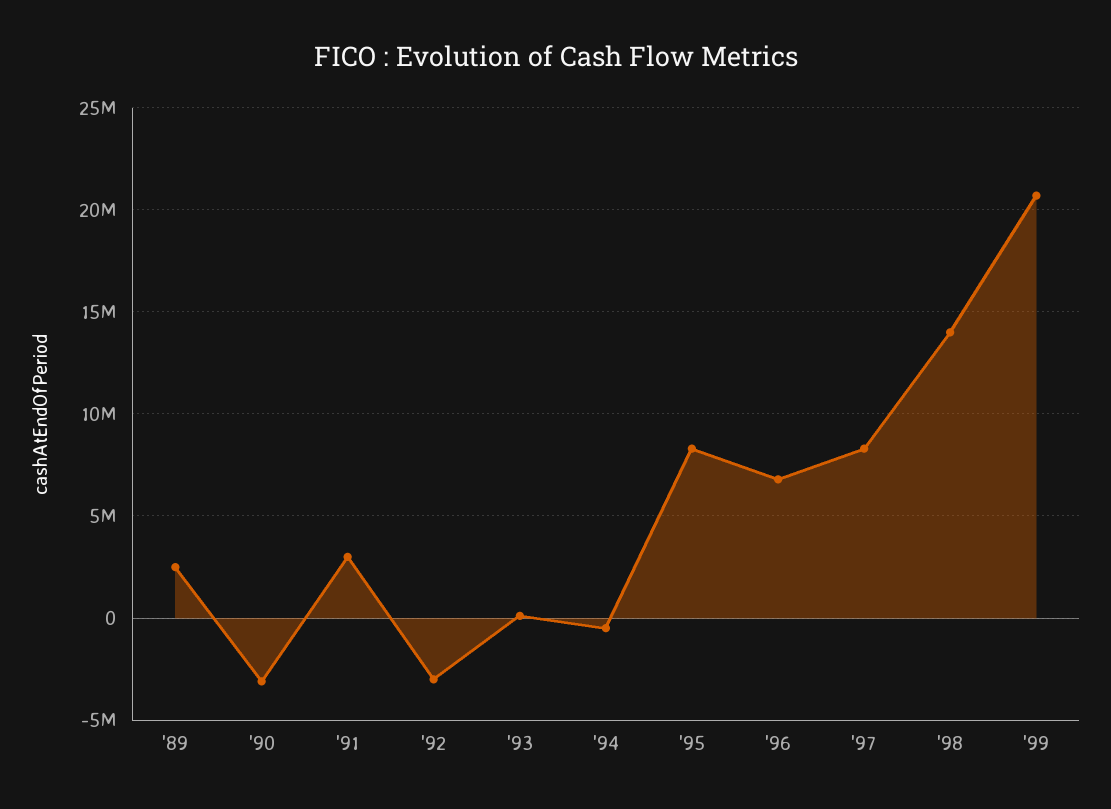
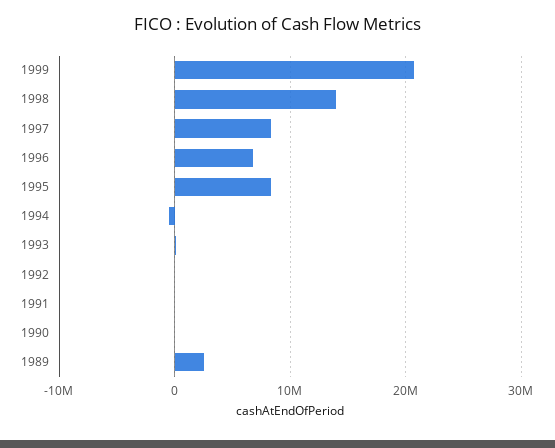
'90: -3000000 -> 0
'91: 3000000 -> 0
'92: -3000000 -> 0

